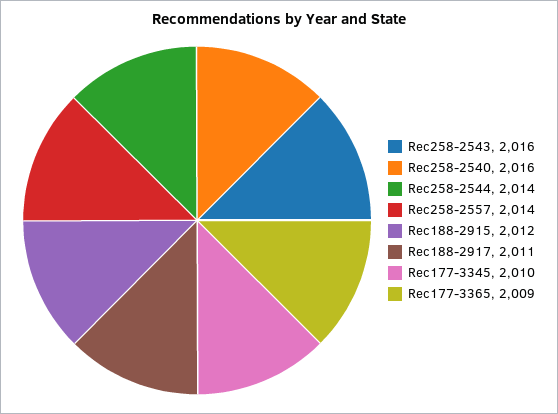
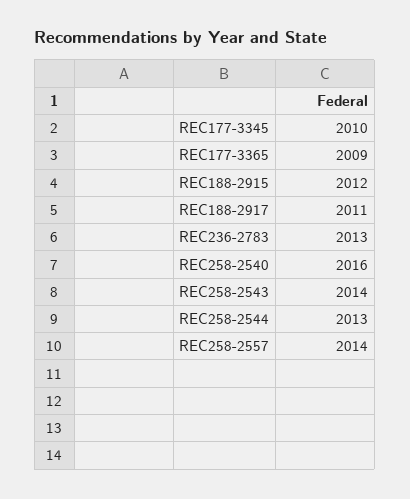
Rec258-2543: 2016 -> 2014
Rec258-2544: 2014 -> 2013
REC236-2783: none -> 2013

